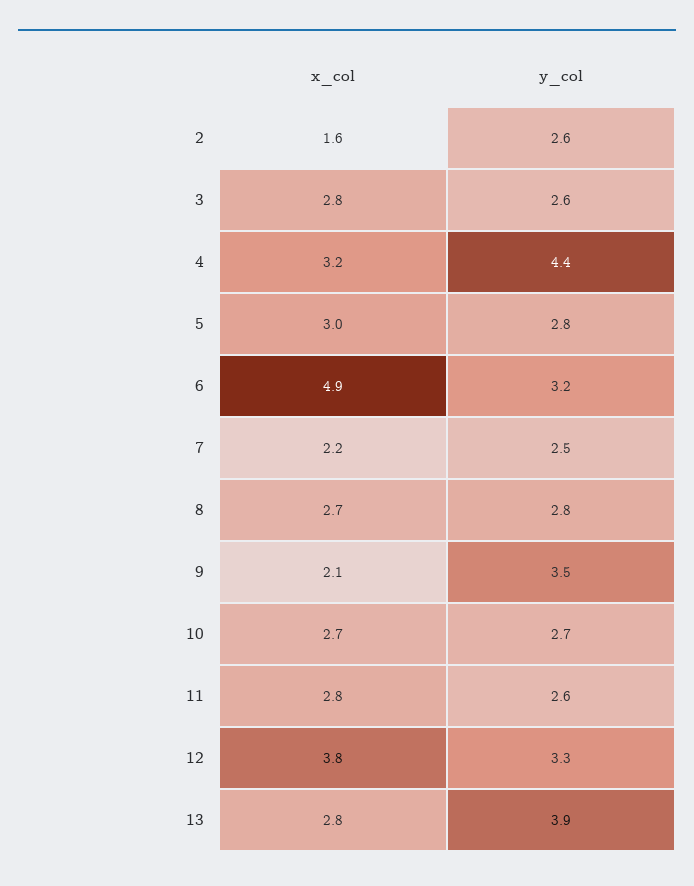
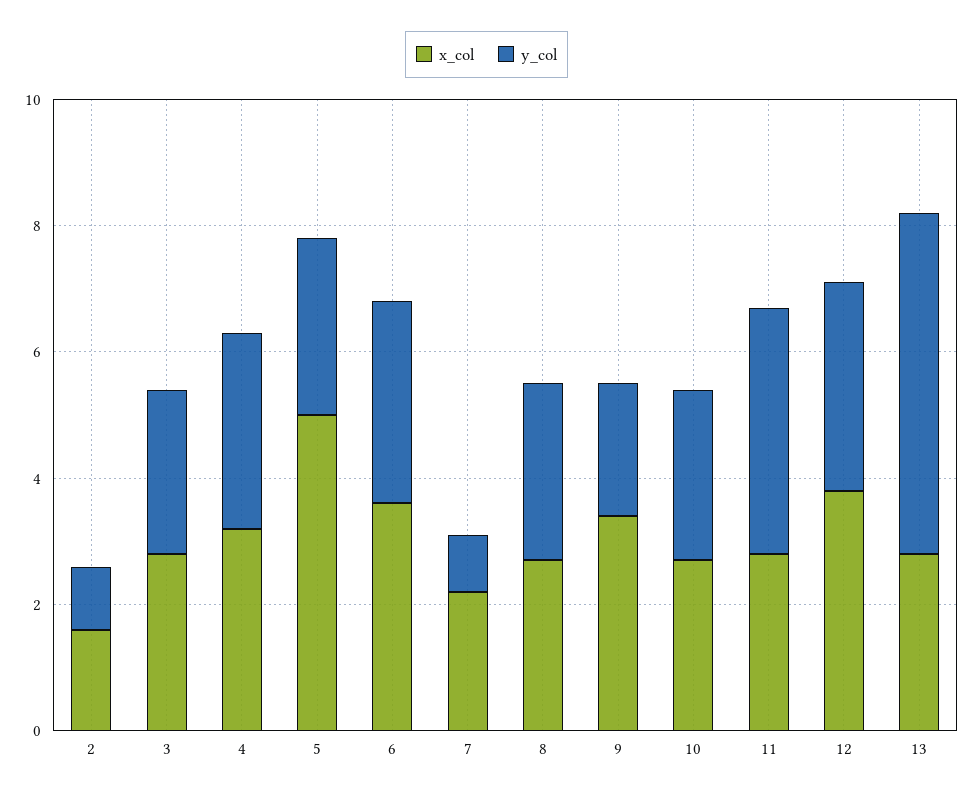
y_col, 2: 2.6 -> 1
y_col, 4: 4.4 -> 3
x_col, 5: 3 -> 5
x_col, 6: 4.9 -> 3.5
y_col, 7: 2.5 -> 1
x_col, 9: 2.1 -> 3.5
y_col, 9: 3.5 -> 2
y_col, 11: 2.6 -> 4
y_col, 13: 3.9 -> 5.5

